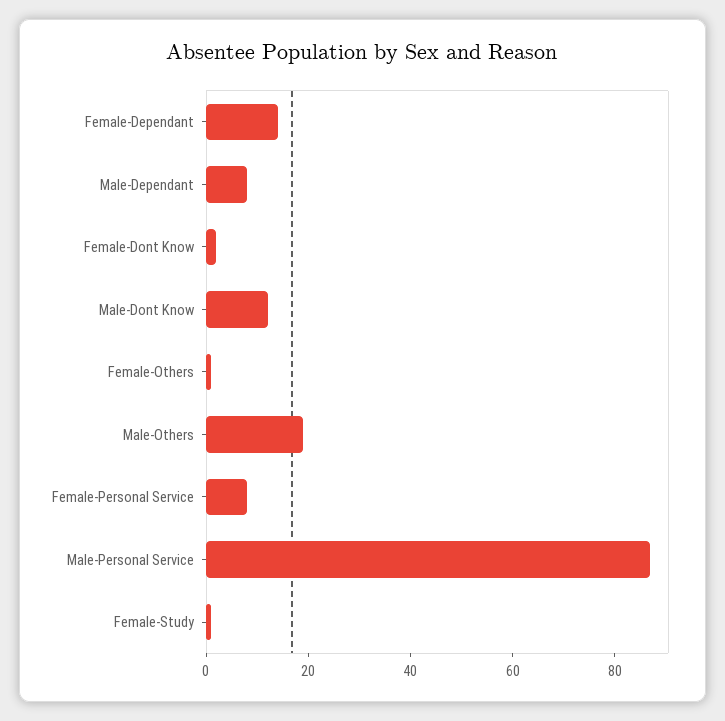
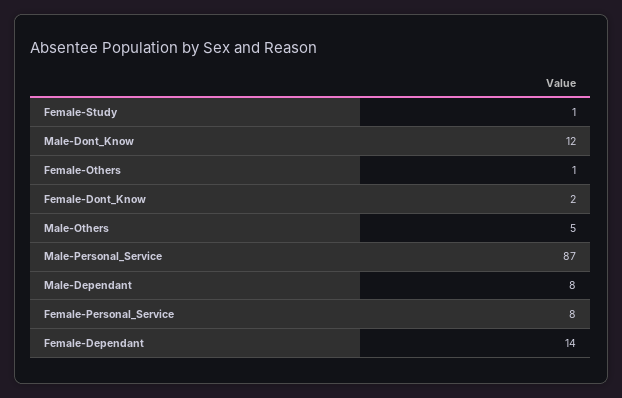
Male-Others: 20 -> 5

